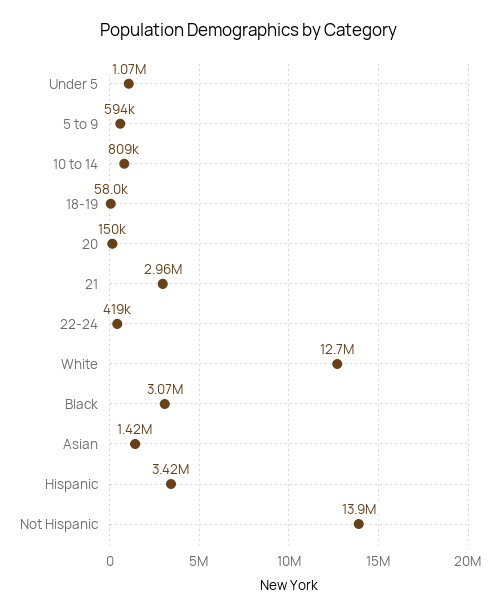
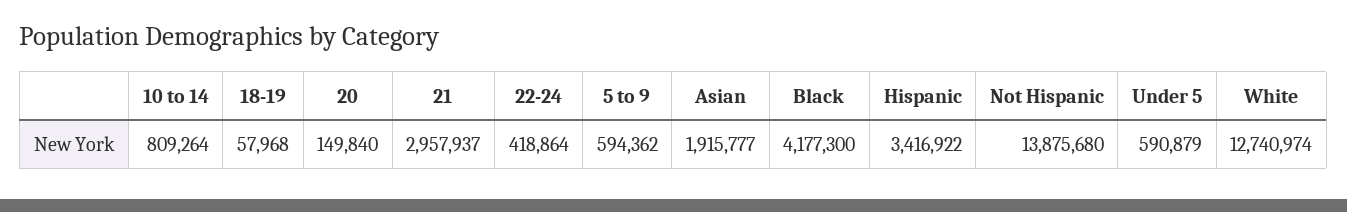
Under 5: 1070000 -> 590879
Black: 3070000 -> 4177300
Asian: 1420000 -> 1915777

